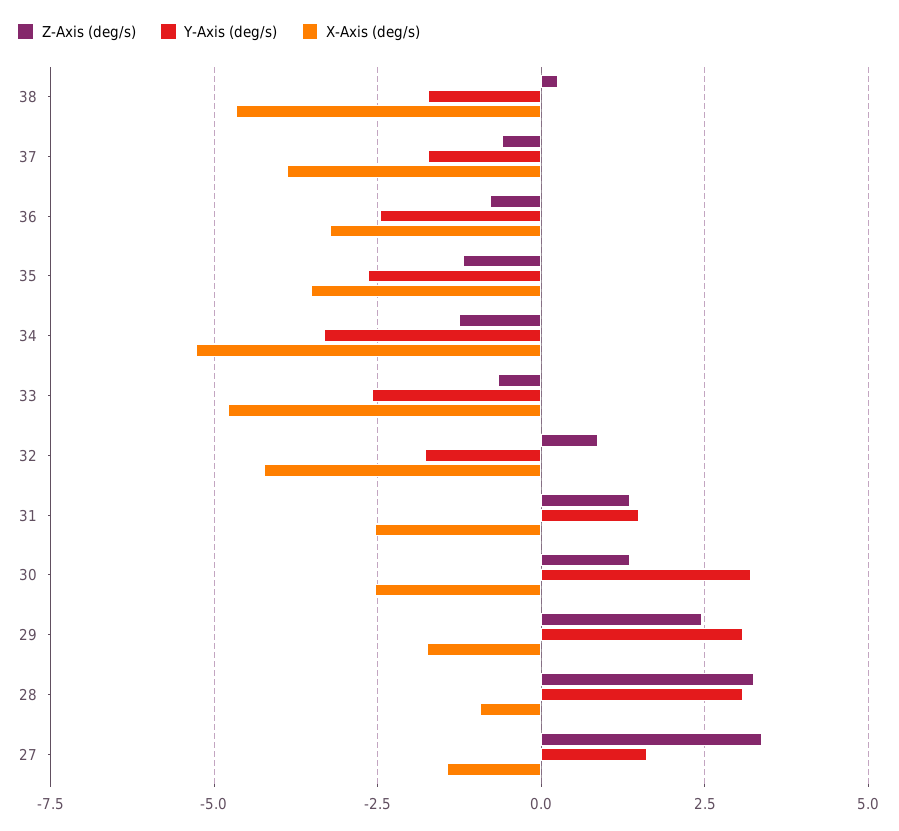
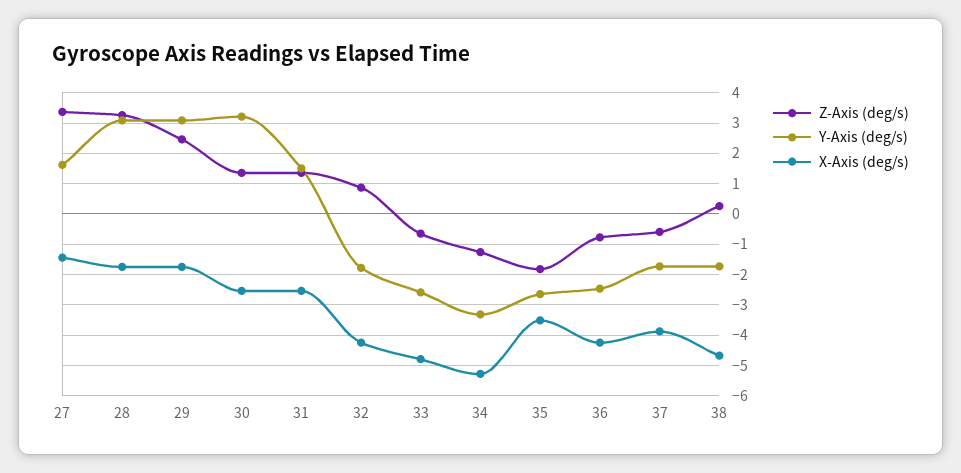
X-Axis (deg/s), 36: -3.25 -> -4.2
Z-Axis (deg/s), 35: -1.25 -> -1.8
X-Axis (deg/s), 28: -1 -> -1.8

